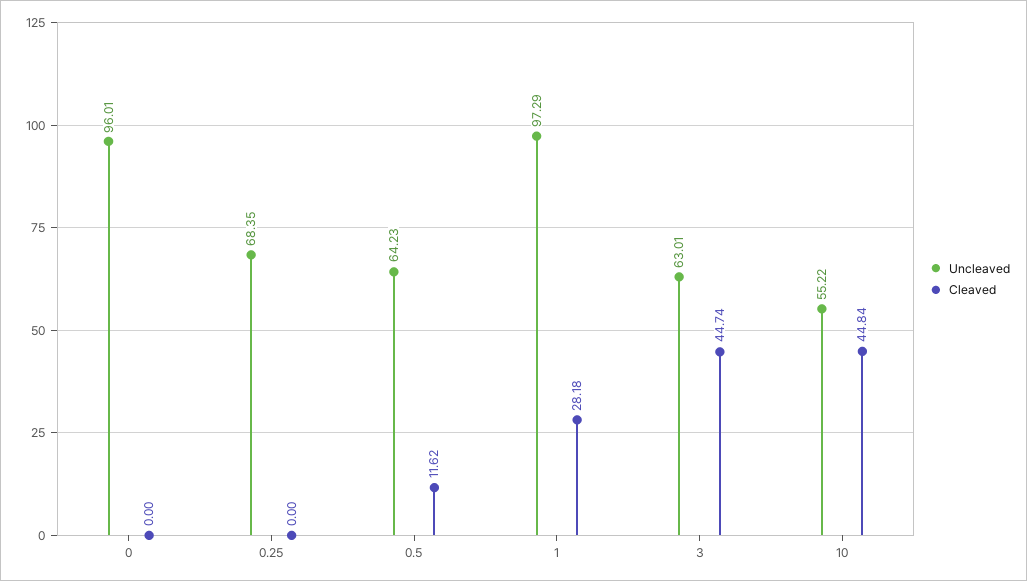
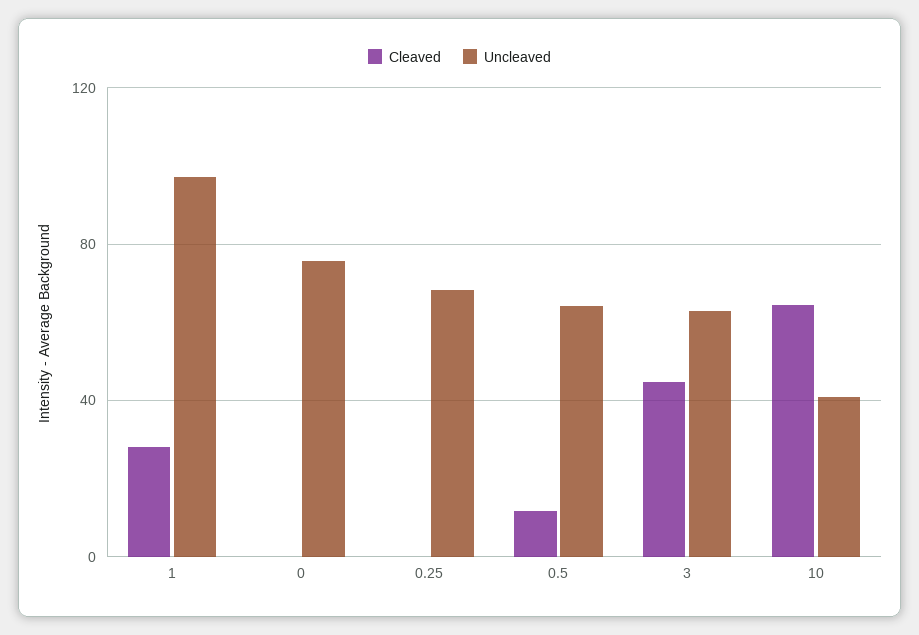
Uncleaved, 0: 96.01 -> 75
Uncleaved, 10: 55.22 -> 40
Cleaved, 10: 44.84 -> 65

